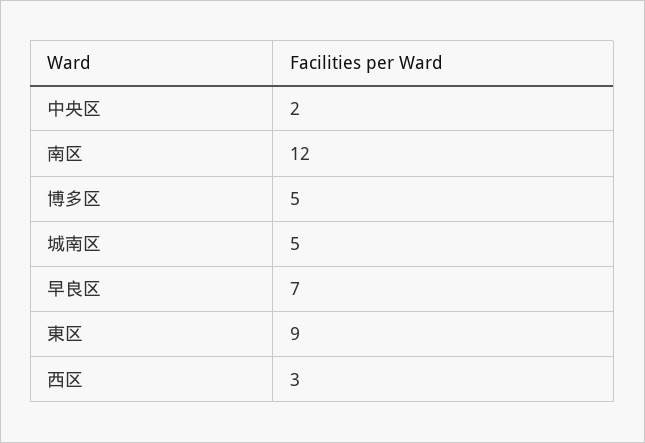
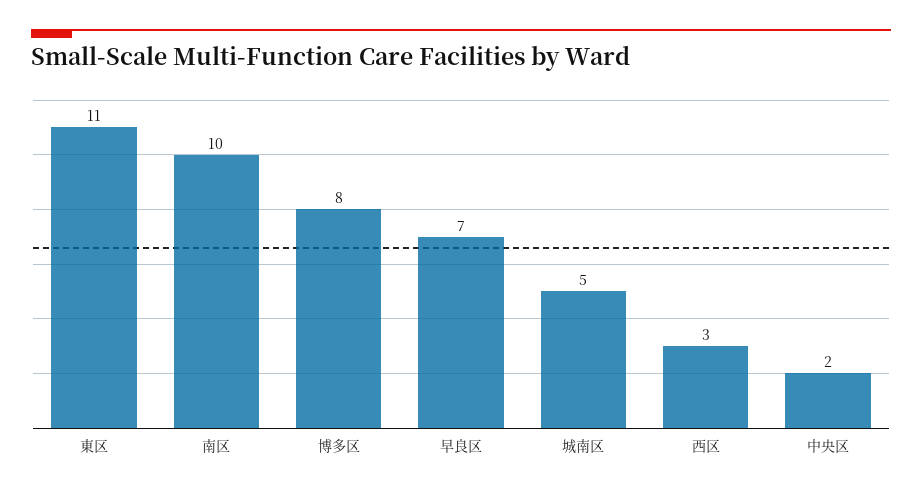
南区: 12 -> 10
博多区: 5 -> 8
東区: 9 -> 11

